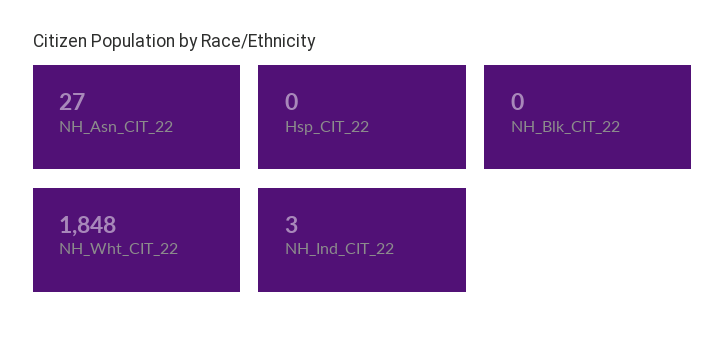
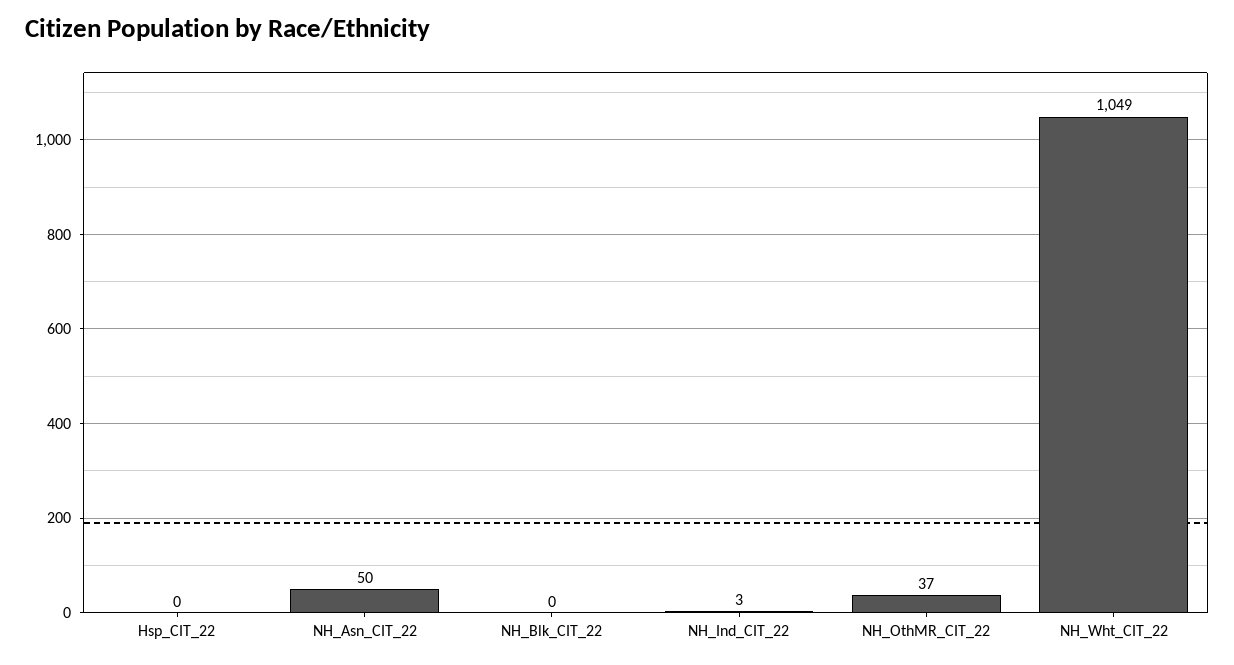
NH_Asn_CIT_22: 27 -> 50
NH_Wht_CIT_22: 1848 -> 1049
NH_OthMR_CIT_22: none -> 37

